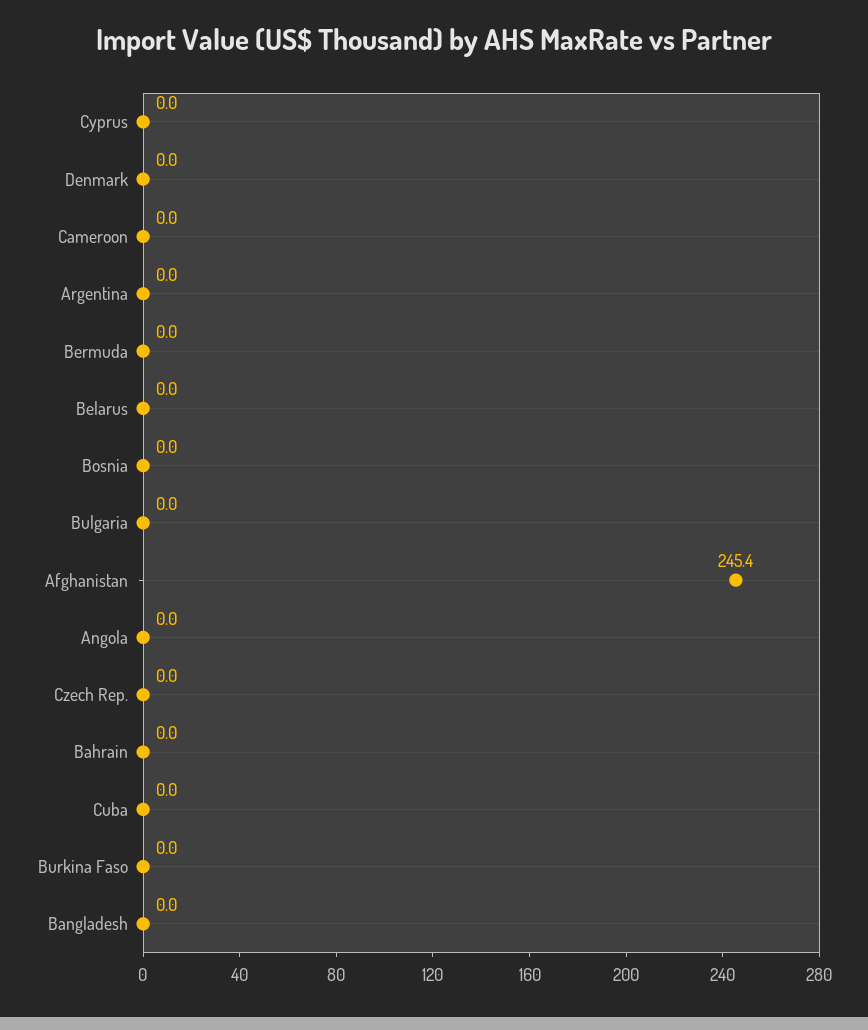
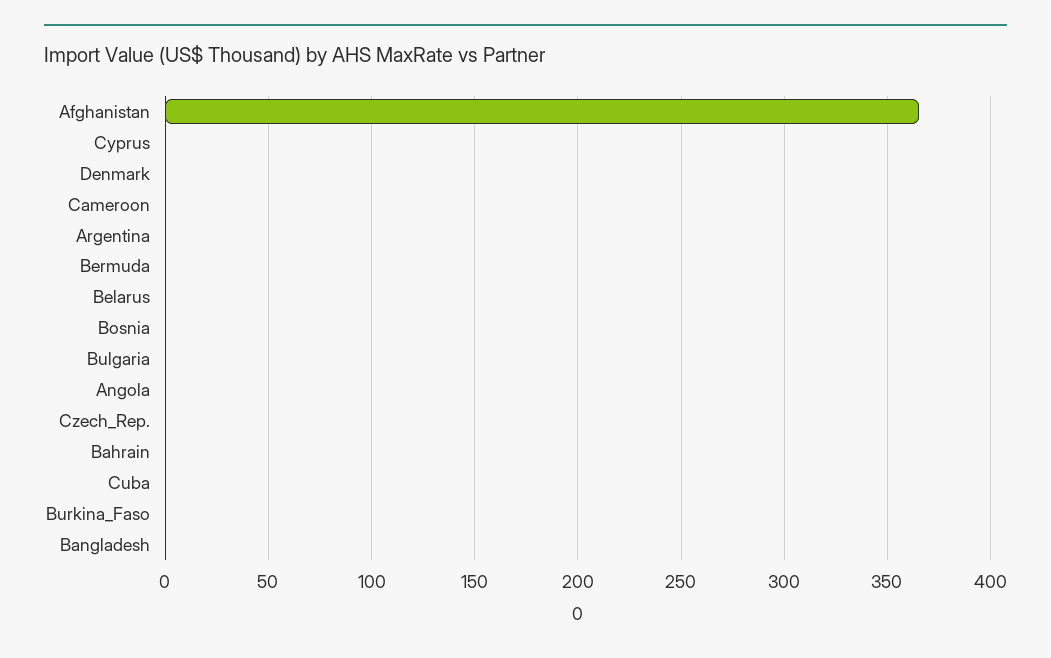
Afghanistan: 245.4 -> 365

